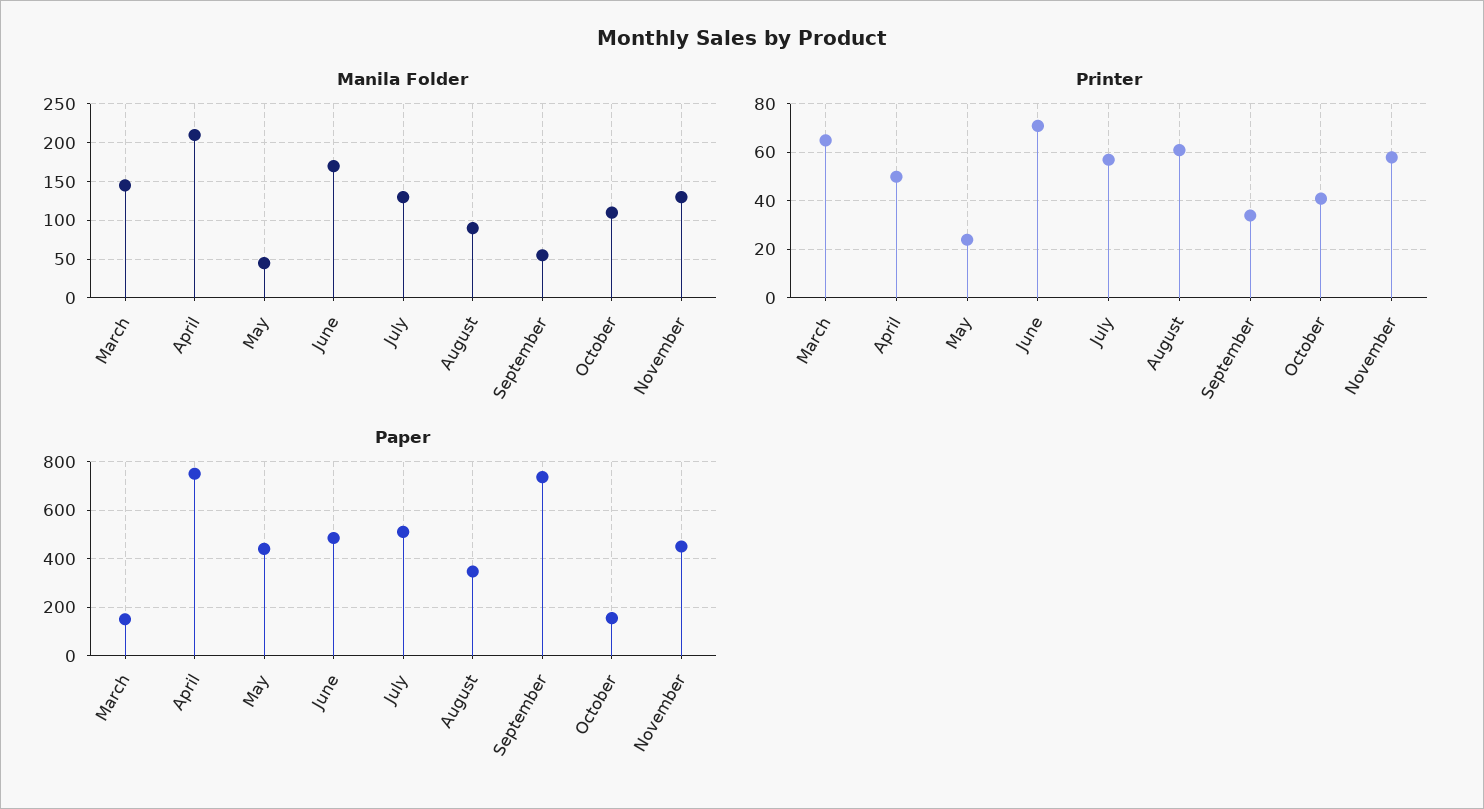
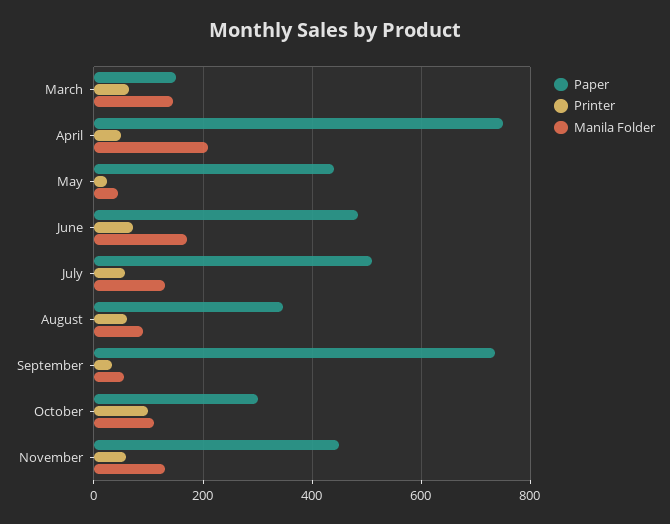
Printer, October: 40 -> 100
Paper, October: 150 -> 300

